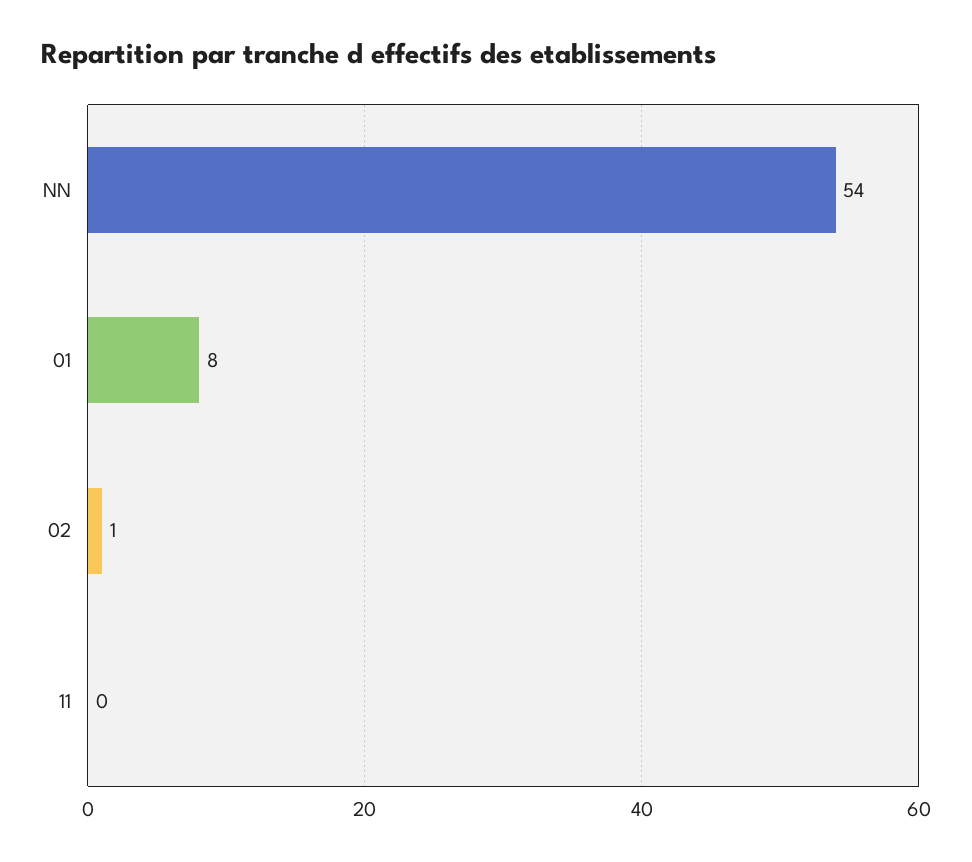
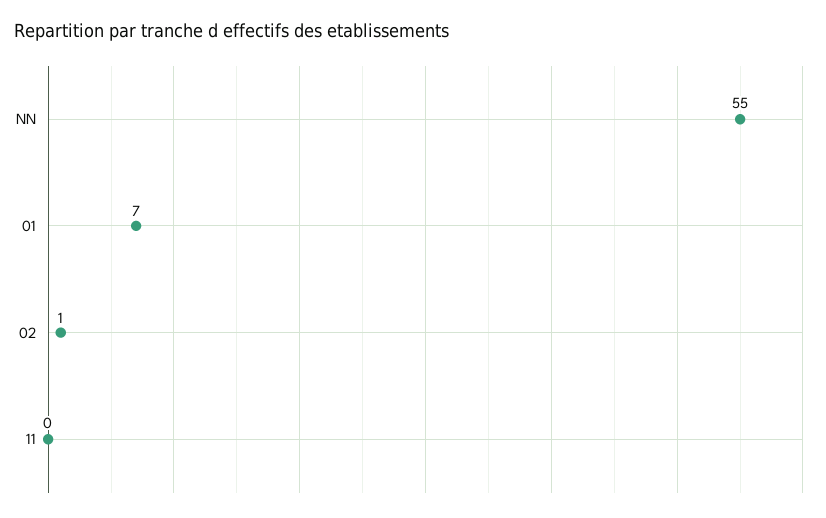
NN: 54 -> 55
01: 8 -> 7

